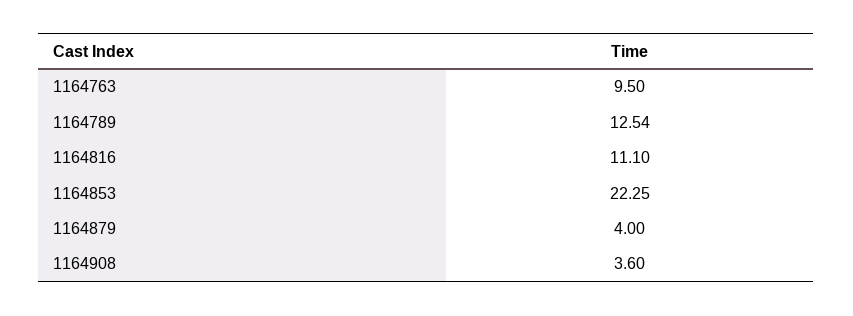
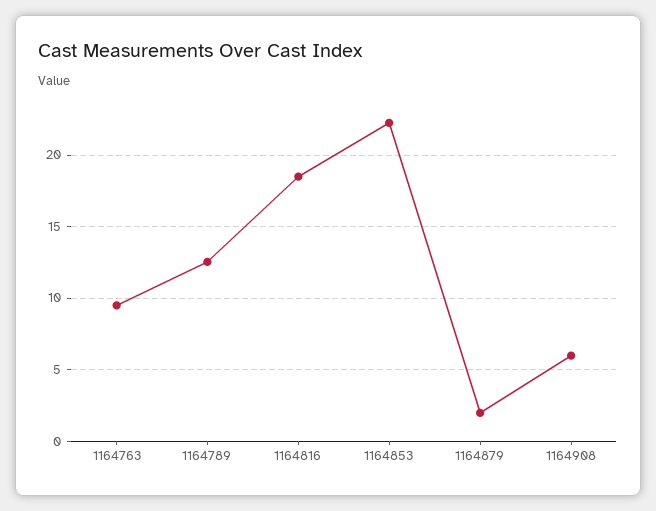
1164816: 11.1 -> 18.5
1164879: 4 -> 2
1164908: 3.6 -> 6

